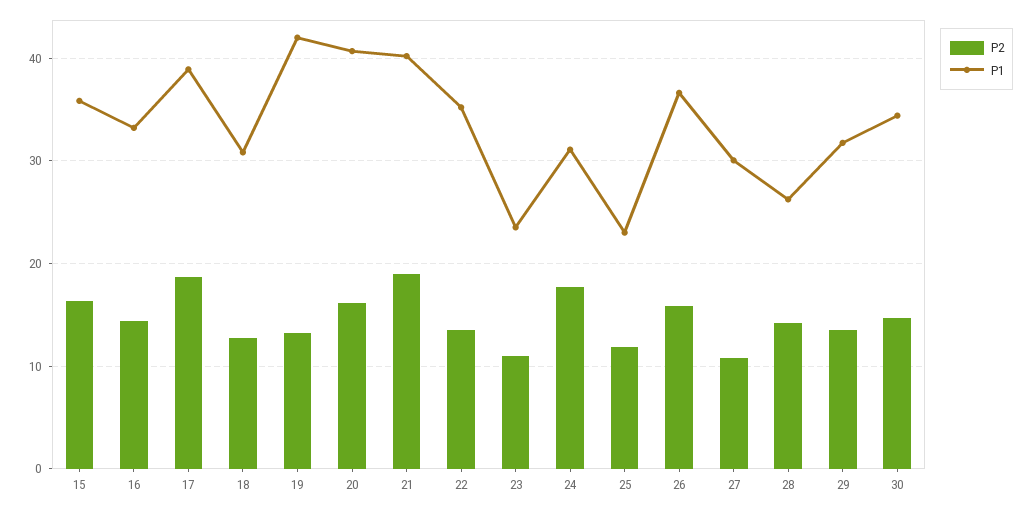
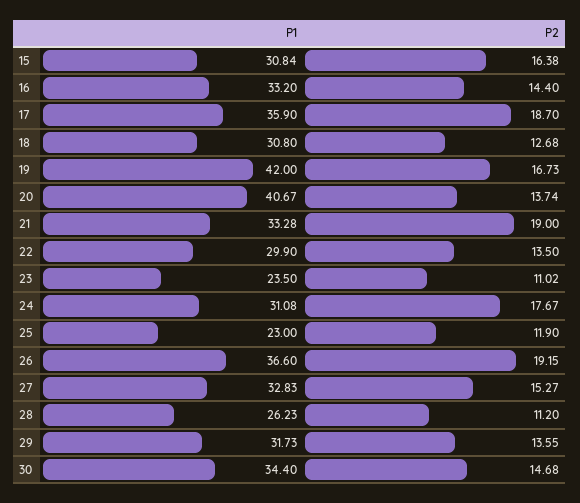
P1, 15: 36 -> 30.84
P1, 17: 39 -> 35.9
P2, 19: 13 -> 16.73
P2, 20: 16 -> 13.74
P1, 21: 40 -> 33.28
P1, 22: 35 -> 29.9
P2, 26: 16 -> 19.15
P2, 27: 11 -> 15.27
P1, 27: 30 -> 32.83
P2, 28: 14 -> 11.2

